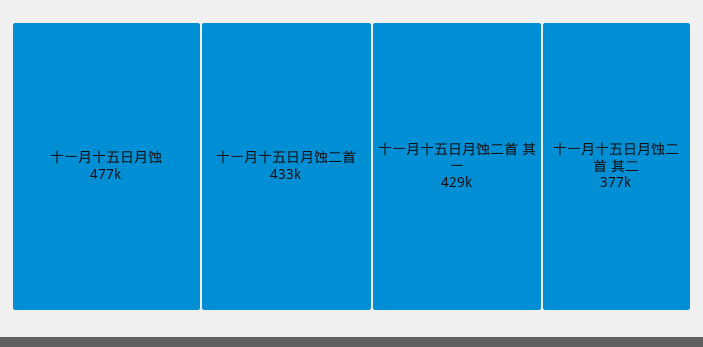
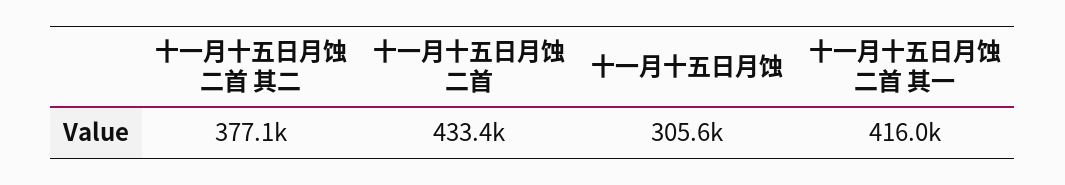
十一月十五日月蚀: 477000 -> 305600
十一月十五日月蚀二首 其一: 429000 -> 416000

